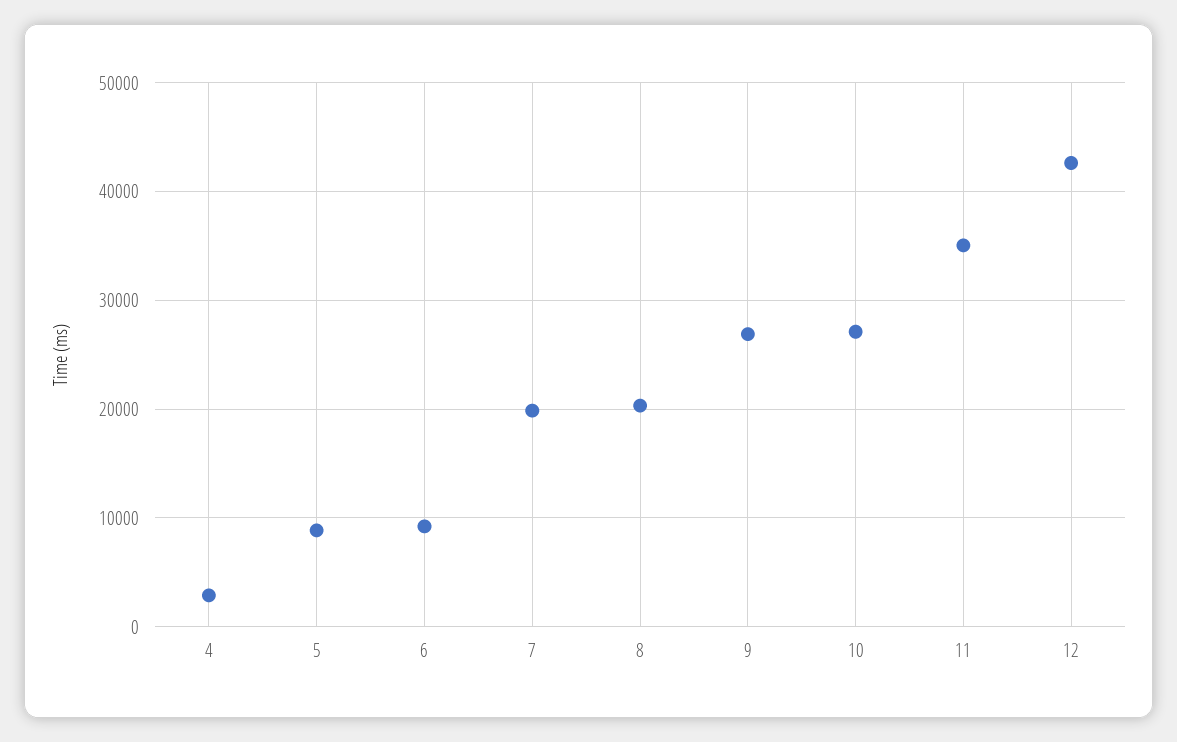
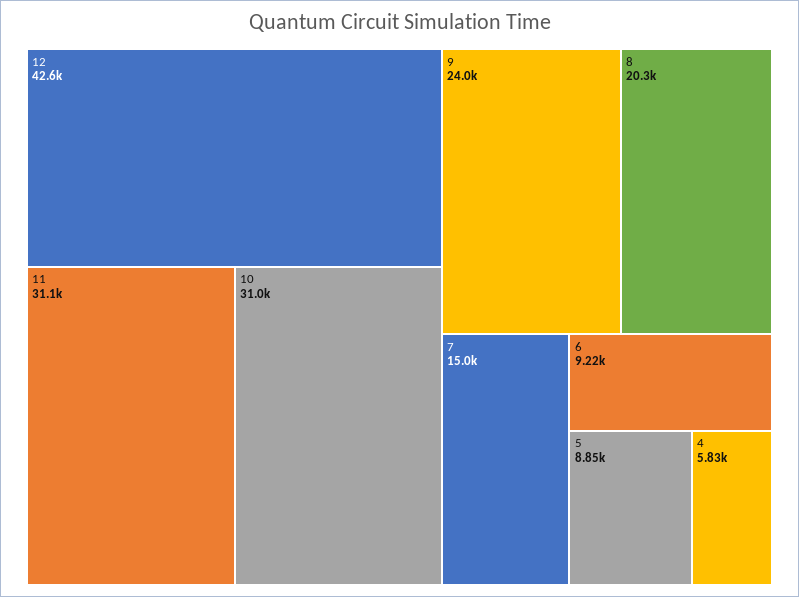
4: 3000 -> 5830
7: 20000 -> 15000
9: 27000 -> 24000
10: 27000 -> 31000
11: 35000 -> 31100

